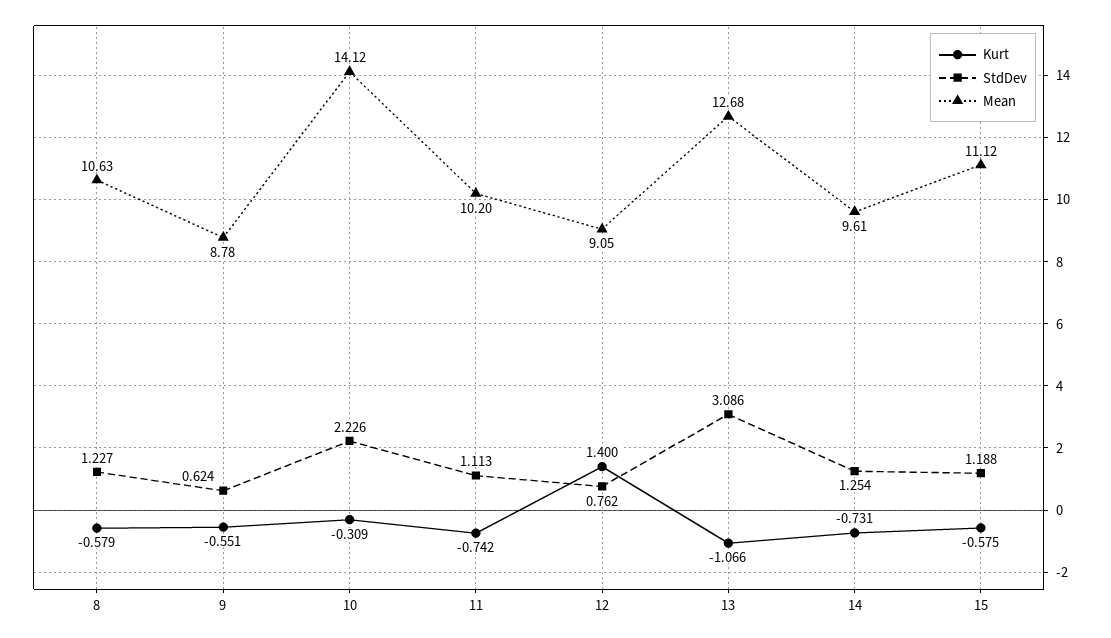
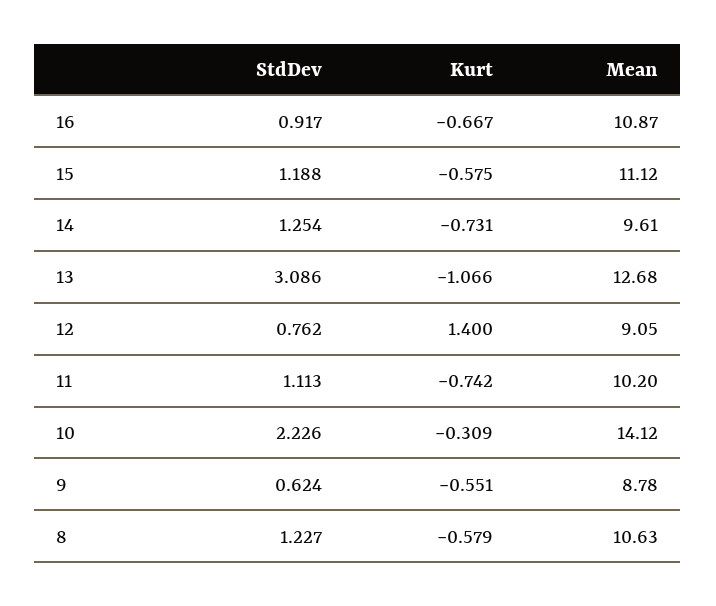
StdDev, 16: none -> 0.917
Kurt, 16: none -> -0.667
Mean, 16: none -> 10.87

